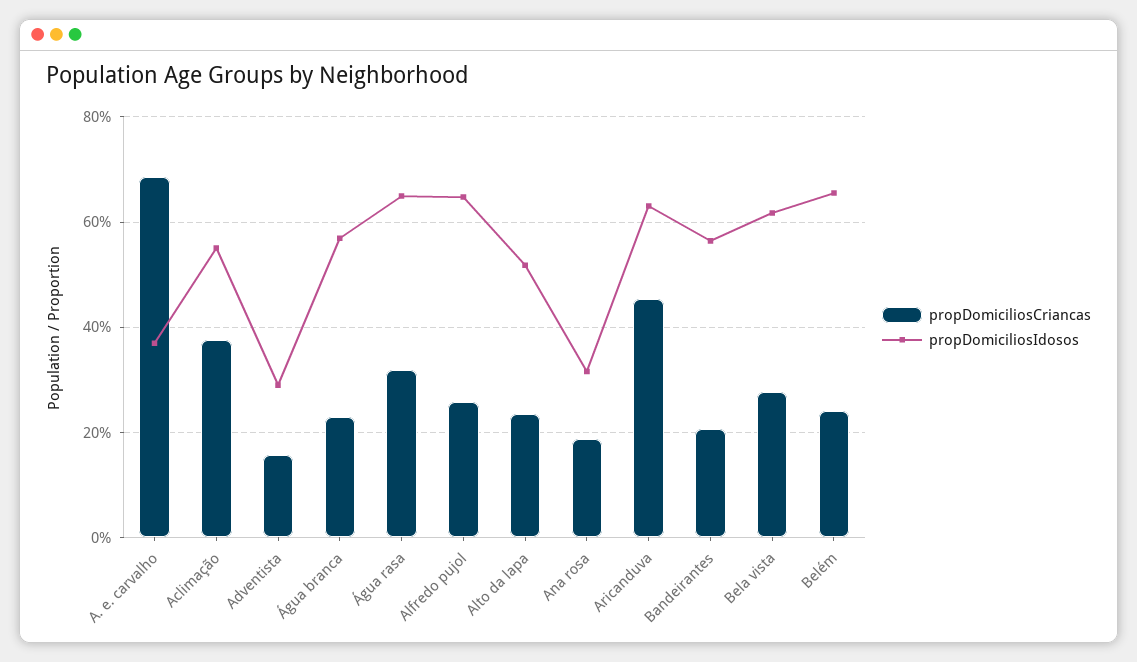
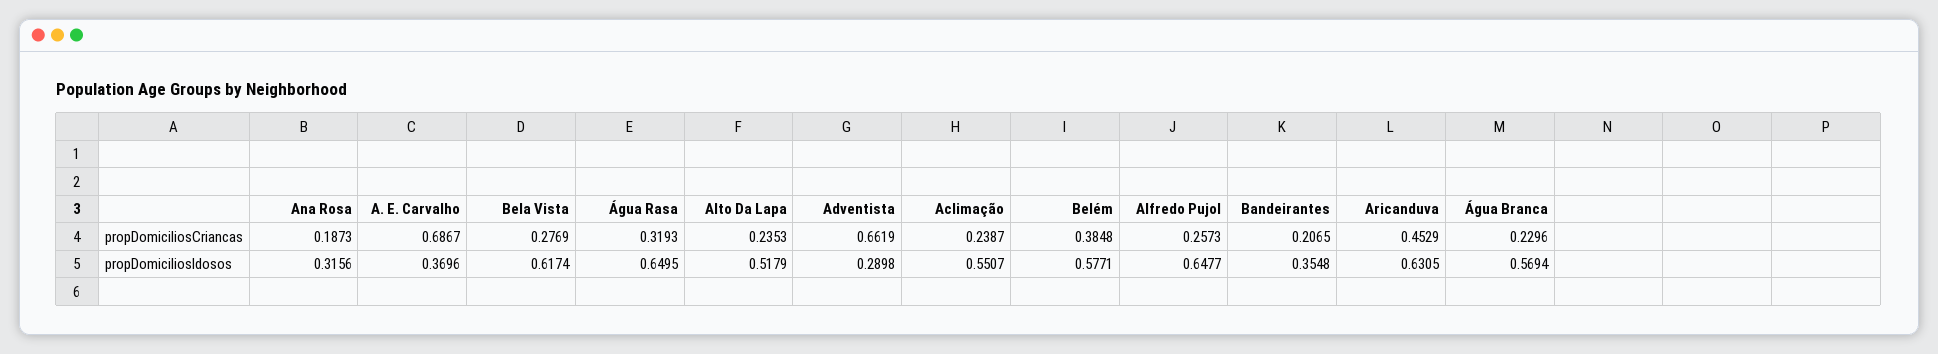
propDomiciliosCriancas, Aclimação: 0.38 -> 0.2387
propDomiciliosCriancas, Adventista: 0.16 -> 0.6619
propDomiciliosIdosos, Bandeirantes: 0.56 -> 0.3548
propDomiciliosCriancas, Belém: 0.24 -> 0.3848
propDomiciliosIdosos, Belém: 0.66 -> 0.5771

